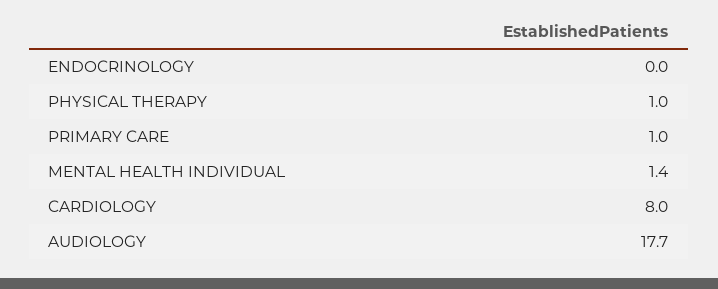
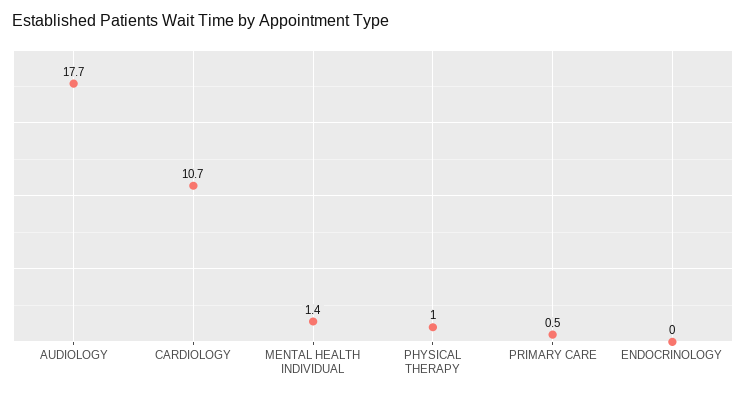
PRIMARY CARE: 1 -> 0.5
CARDIOLOGY: 8 -> 10.7

